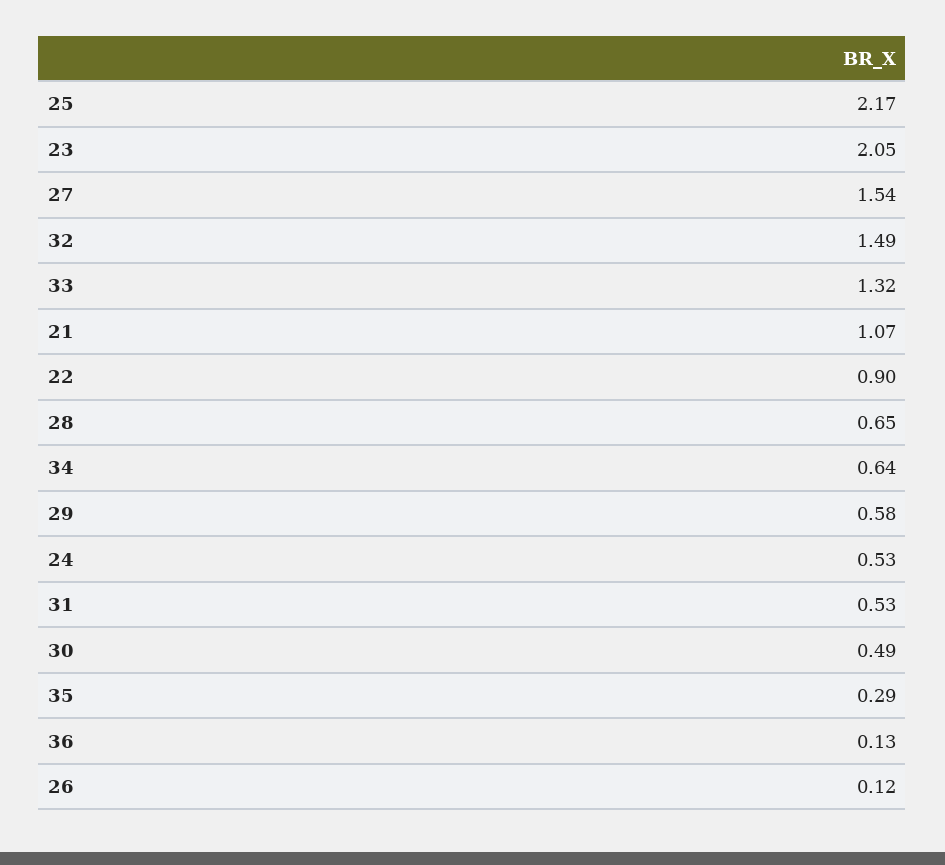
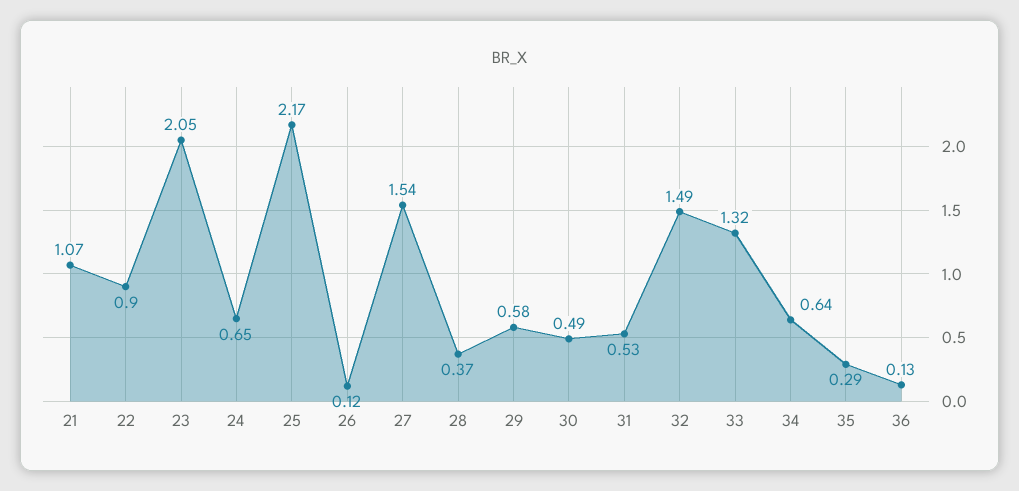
28: 0.65 -> 0.37
24: 0.53 -> 0.65

